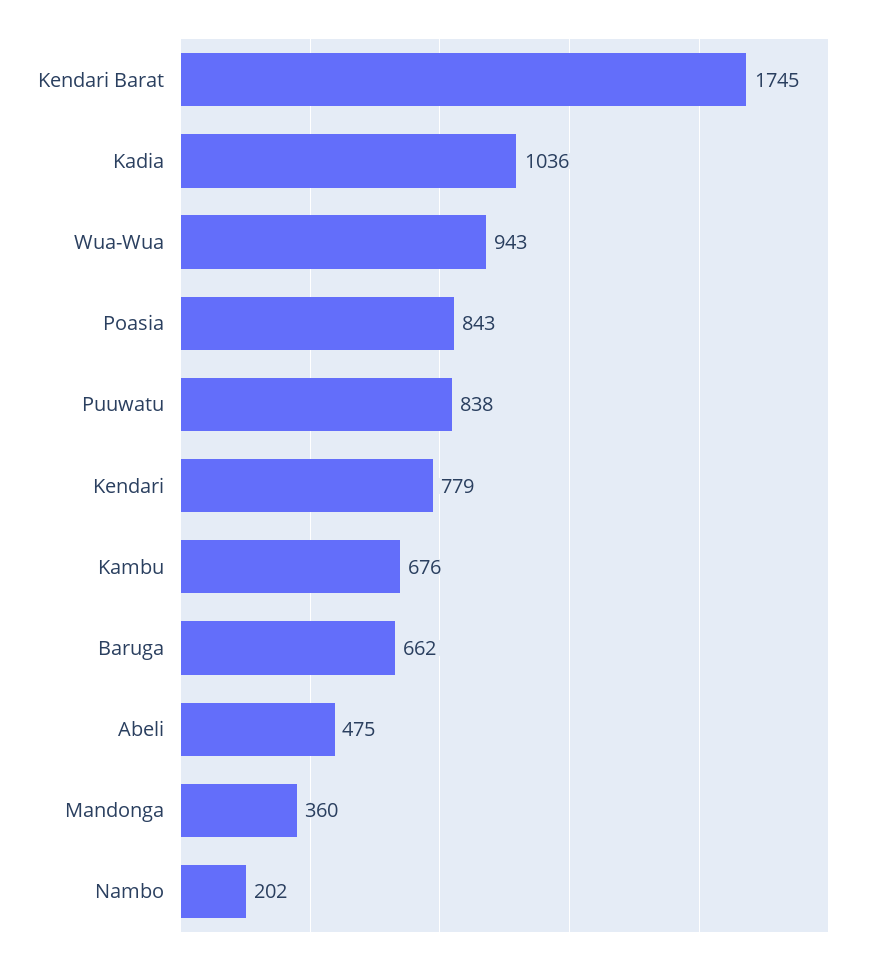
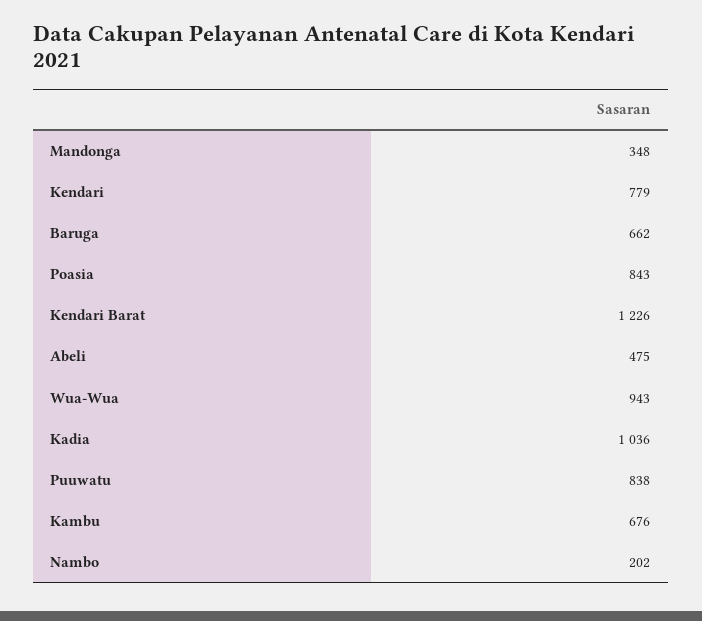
Kendari Barat: 1745 -> 1226
Mandonga: 360 -> 348

